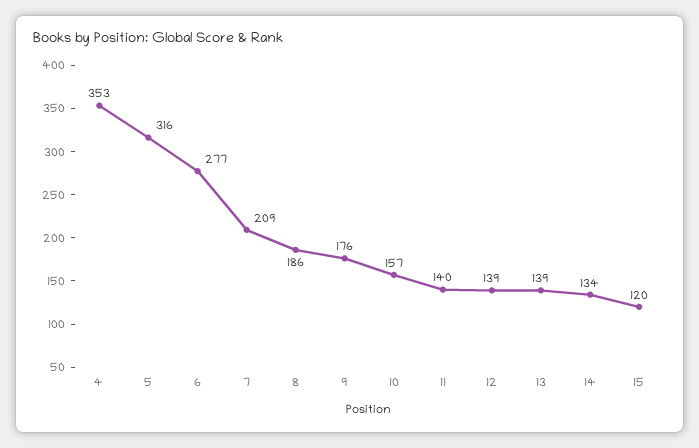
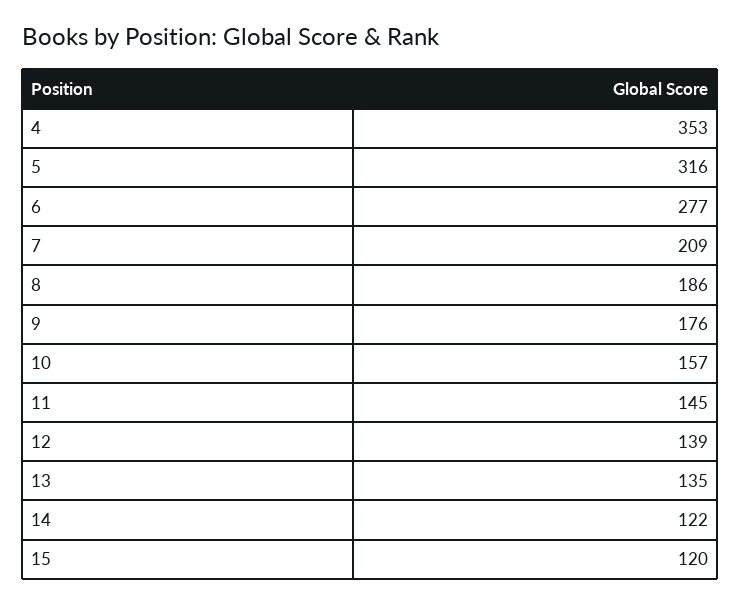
11: 140 -> 145
13: 139 -> 135
14: 134 -> 122

